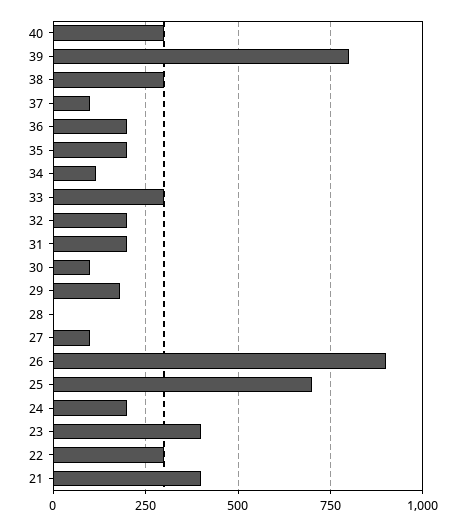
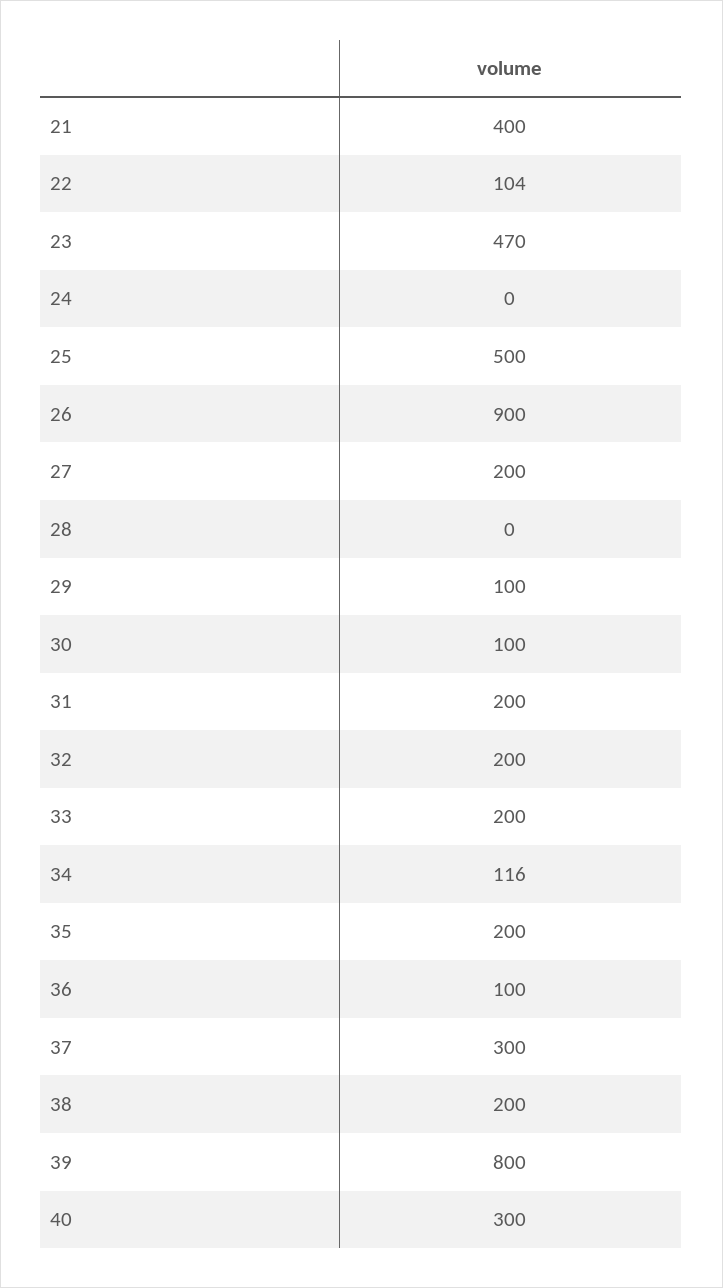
38: 300 -> 200
37: 100 -> 300
36: 200 -> 100
33: 300 -> 200
29: 175 -> 100
27: 100 -> 200
25: 700 -> 500
24: 200 -> 0
23: 400 -> 470
22: 300 -> 104

